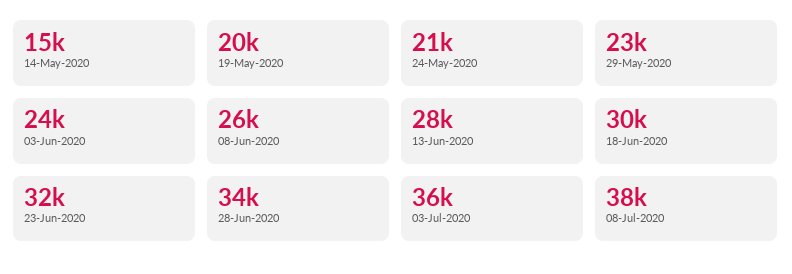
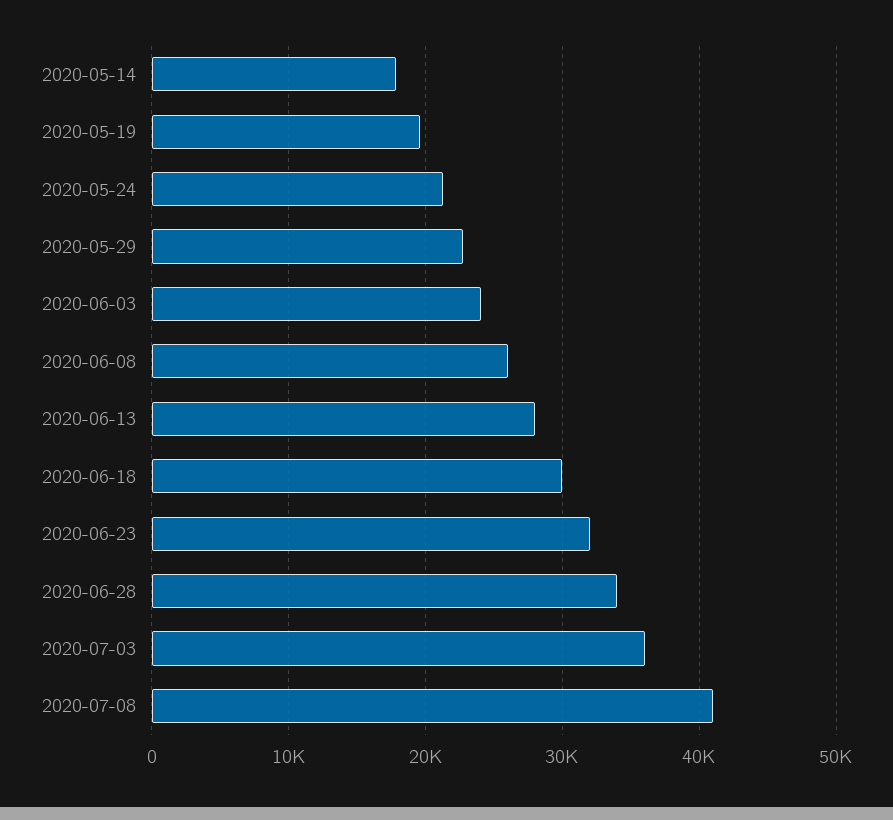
14-May-2020: 15000 -> 18000
08-Jul-2020: 38000 -> 41000

